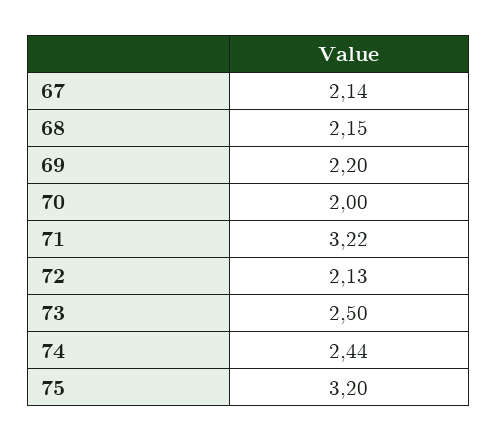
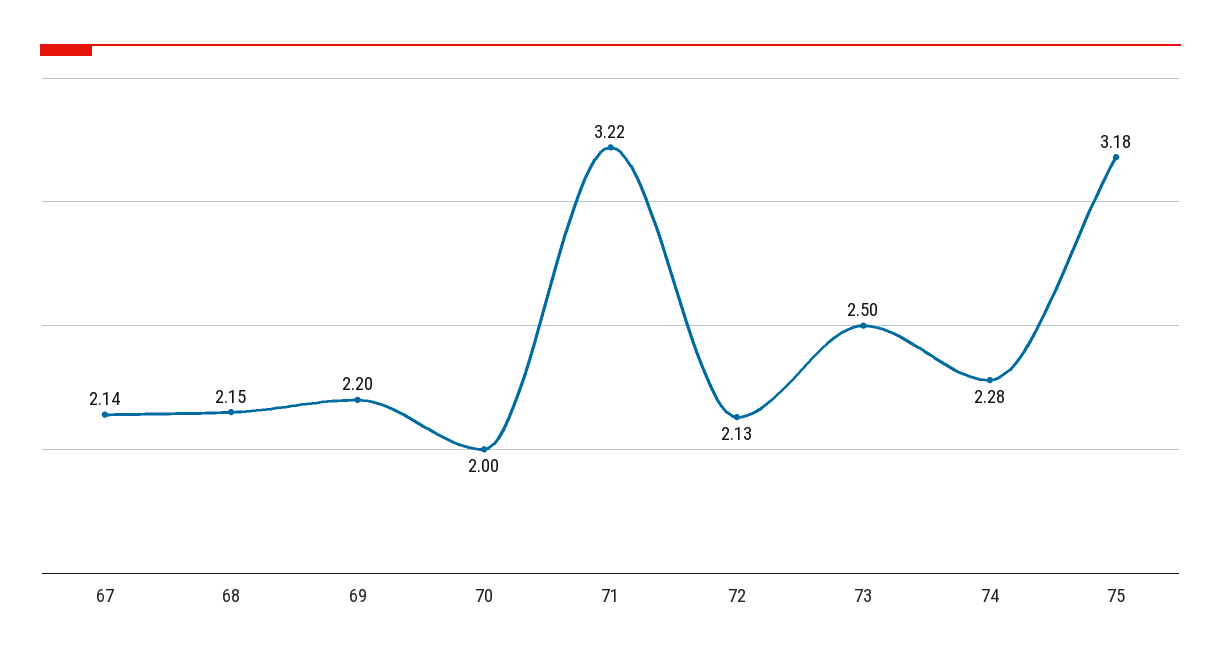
74: 2.44 -> 2.28
75: 3.2 -> 3.18

